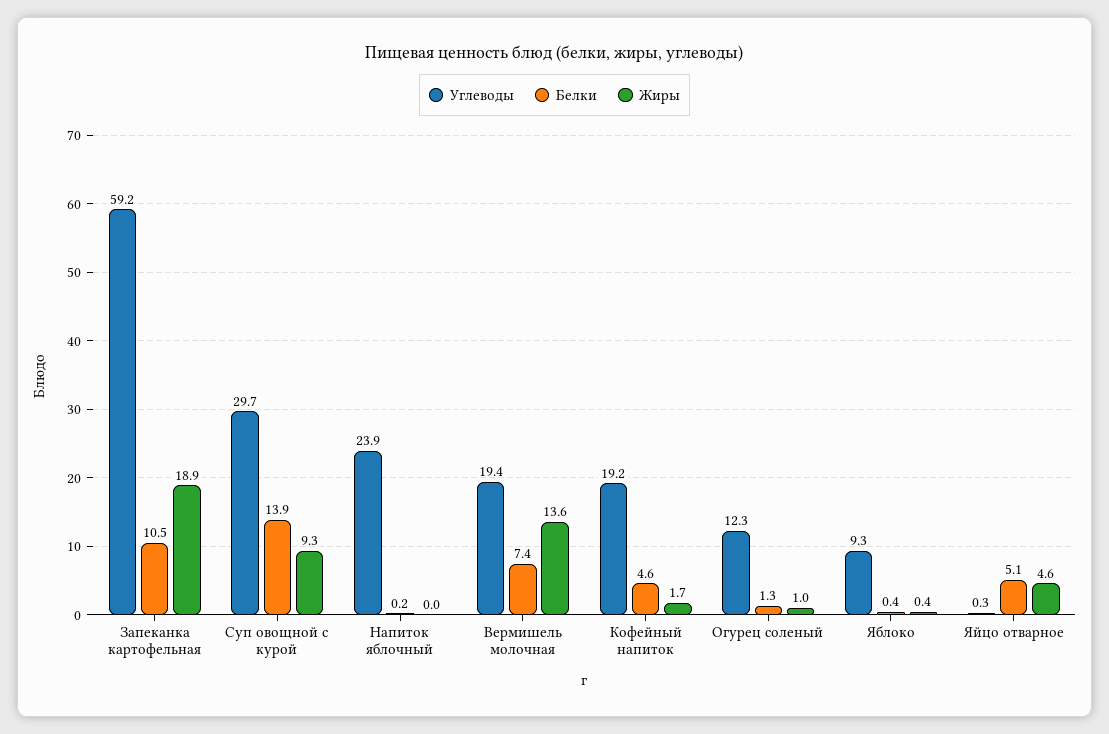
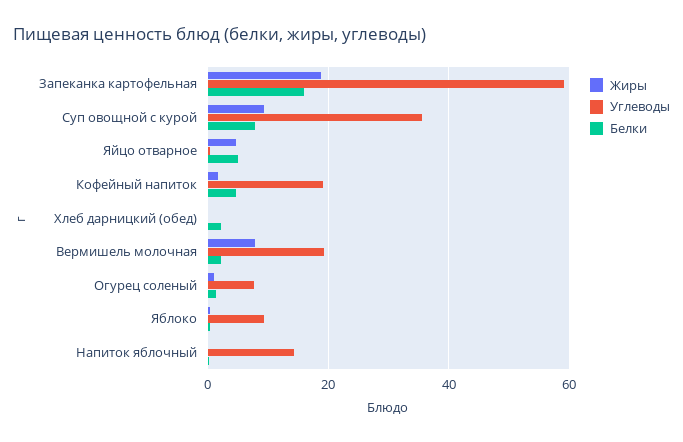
Белки, Запеканка картофельная: 10.5 -> 16
Углеводы, Суп овощной с курой: 29.7 -> 36
Белки, Суп овощной с курой: 13.9 -> 8
Углеводы, Напиток яблочный: 23.9 -> 14
Белки, Вермишель молочная: 7.4 -> 2
Жиры, Вермишель молочная: 13.6 -> 8
Углеводы, Огурец соленый: 12.3 -> 8
Жиры, Хлеб дарницкий (обед): none -> 0
Углеводы, Хлеб дарницкий (обед): none -> 0
Белки, Хлеб дарницкий (обед): none -> 2

